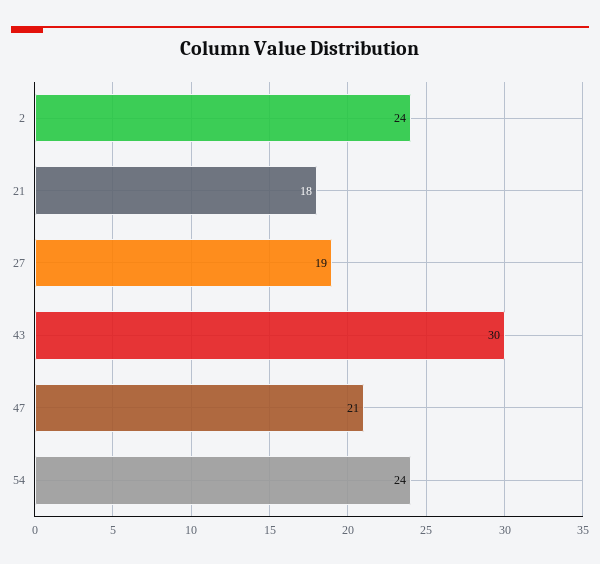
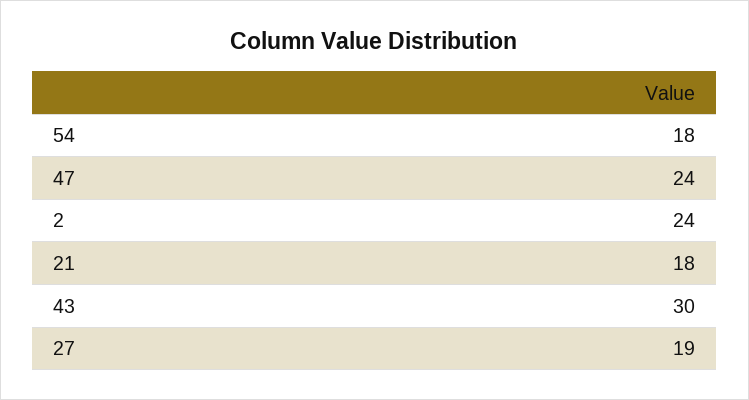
47: 21 -> 24
54: 24 -> 18

